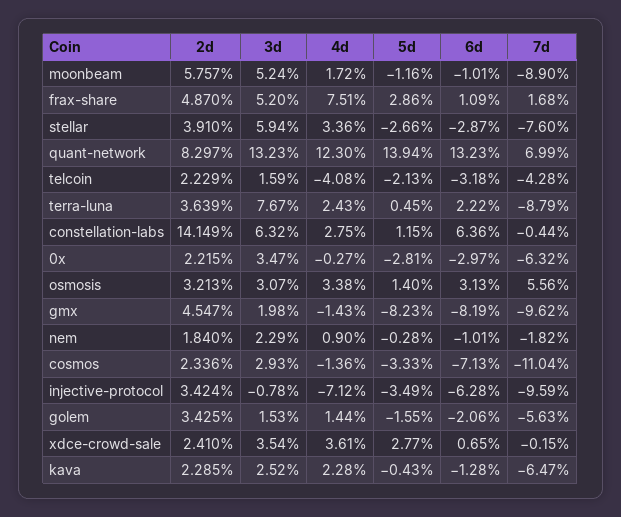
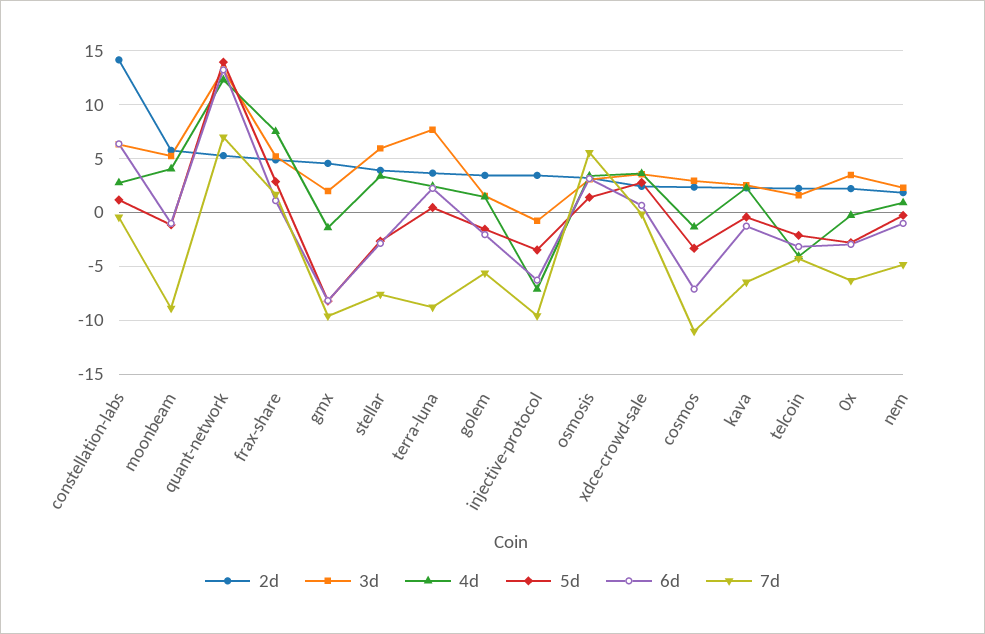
4d, moonbeam: 1.72 -> 4
2d, quant-network: 8.297 -> 5
7d, nem: -1.82 -> -5

